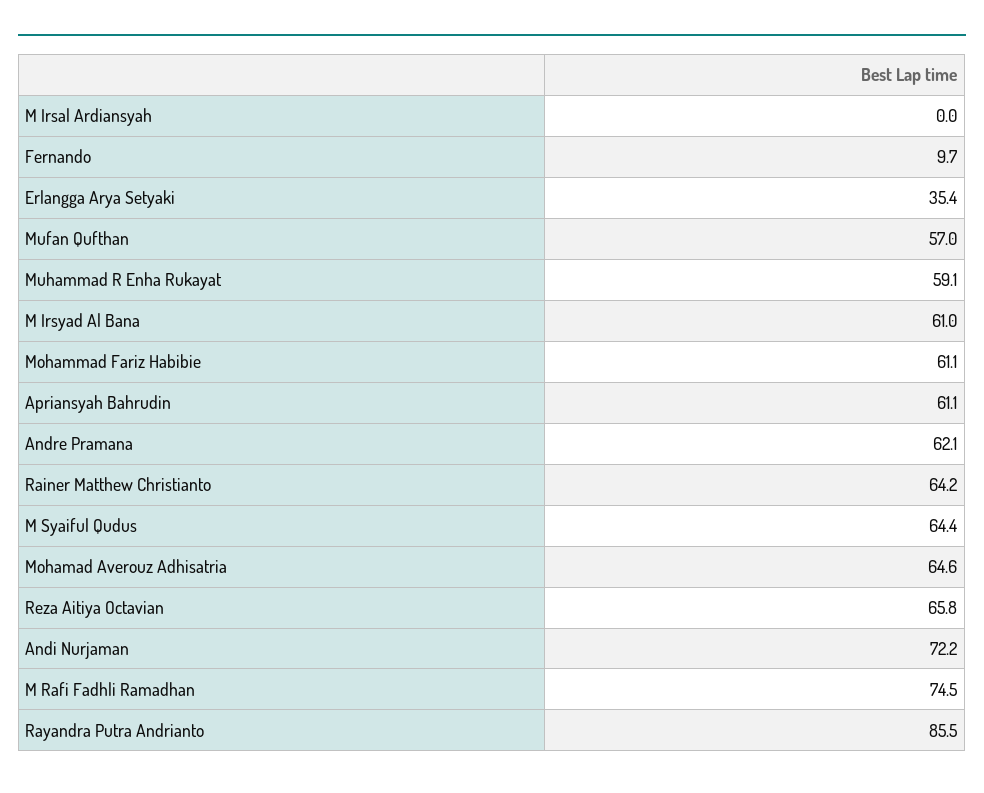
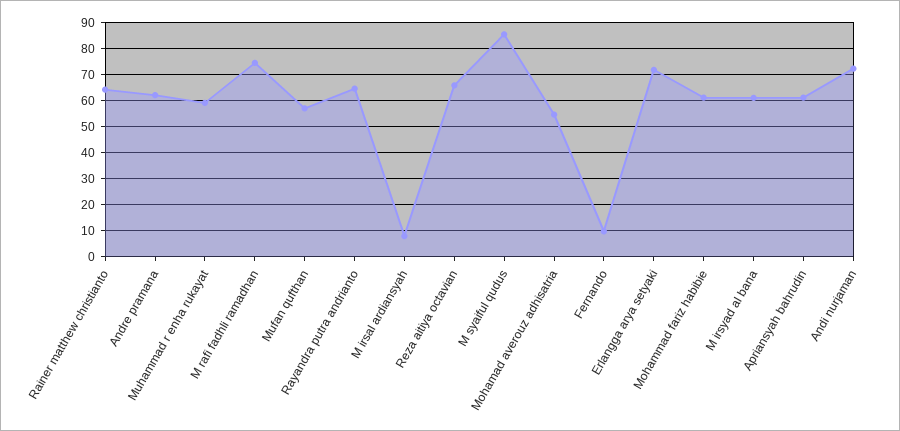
M Irsal Ardiansyah: 0 -> 7.5
Erlangga Arya Setyaki: 35.4 -> 72.5
M Syaiful Qudus: 64.4 -> 85
Mohamad Averouz Adhisatria: 64.6 -> 55
Rayandra Putra Andrianto: 85.5 -> 65

